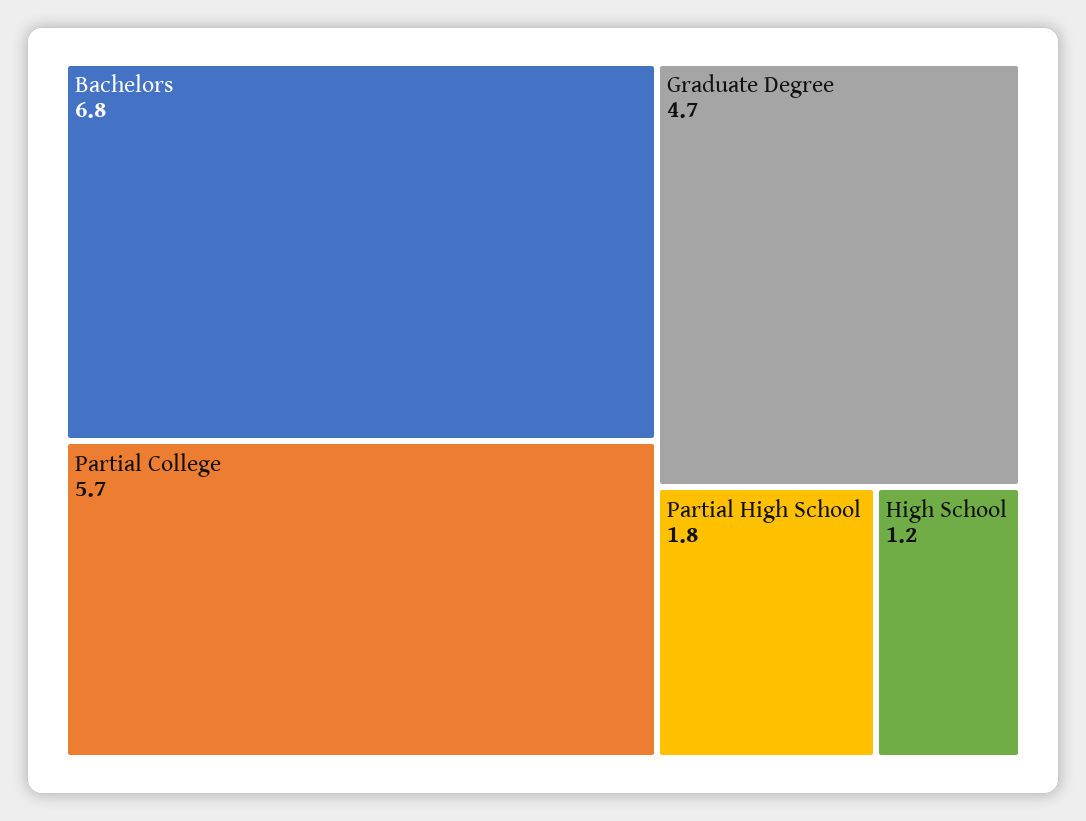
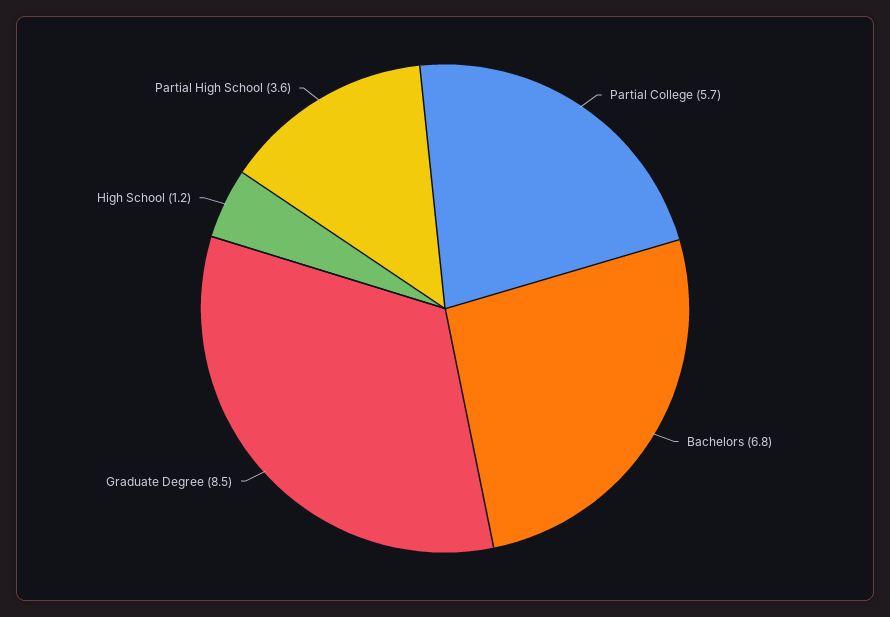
Graduate Degree: 4.7 -> 8.5
Partial High School: 1.8 -> 3.6

